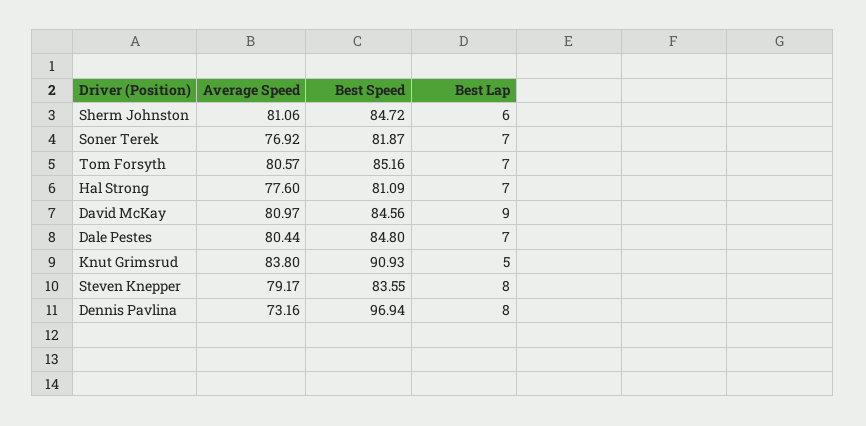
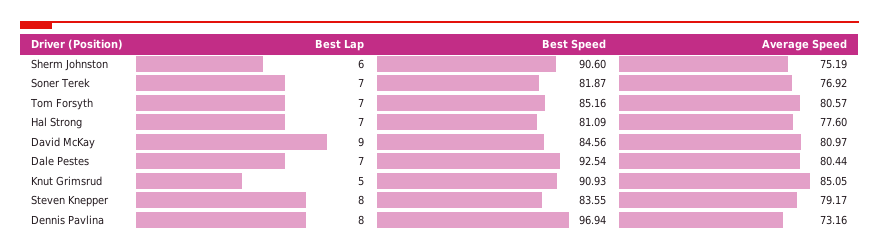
Average Speed, Sherm Johnston: 81.06 -> 75.19
Best Speed, Sherm Johnston: 84.72 -> 90.6
Best Speed, Dale Pestes: 84.8 -> 92.54
Average Speed, Knut Grimsrud: 83.8 -> 85.05

